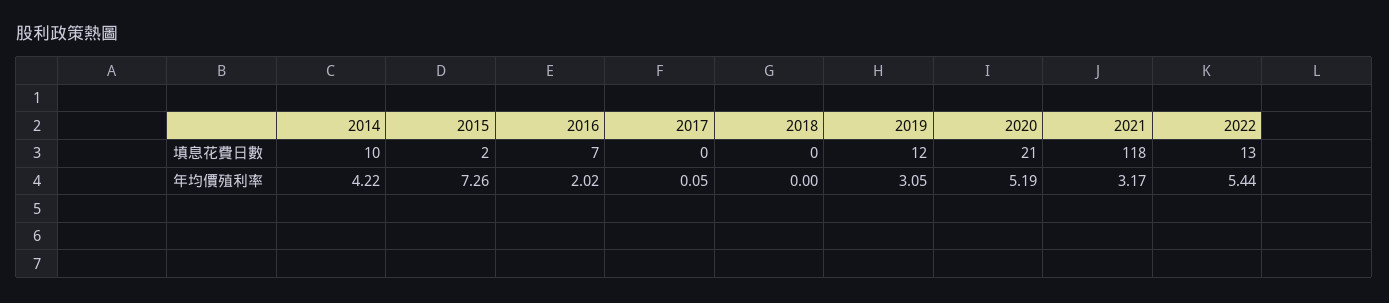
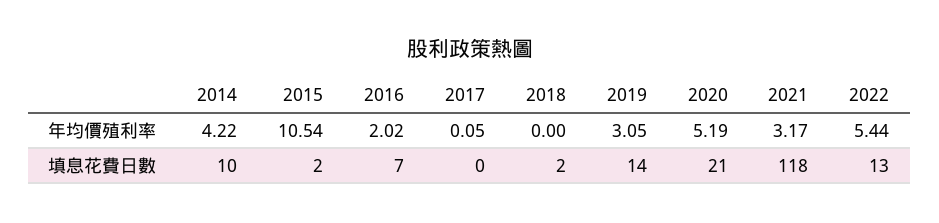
2018, 填息花費日數: 0 -> 2
2019, 填息花費日數: 12 -> 14
2015, 年均價殖利率: 7.26 -> 10.54

